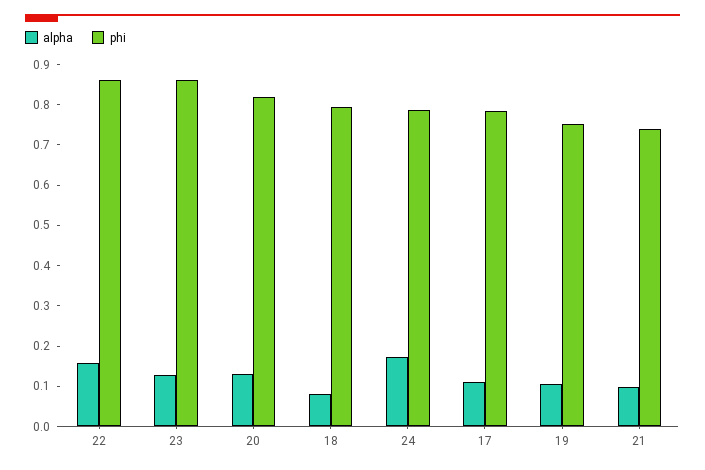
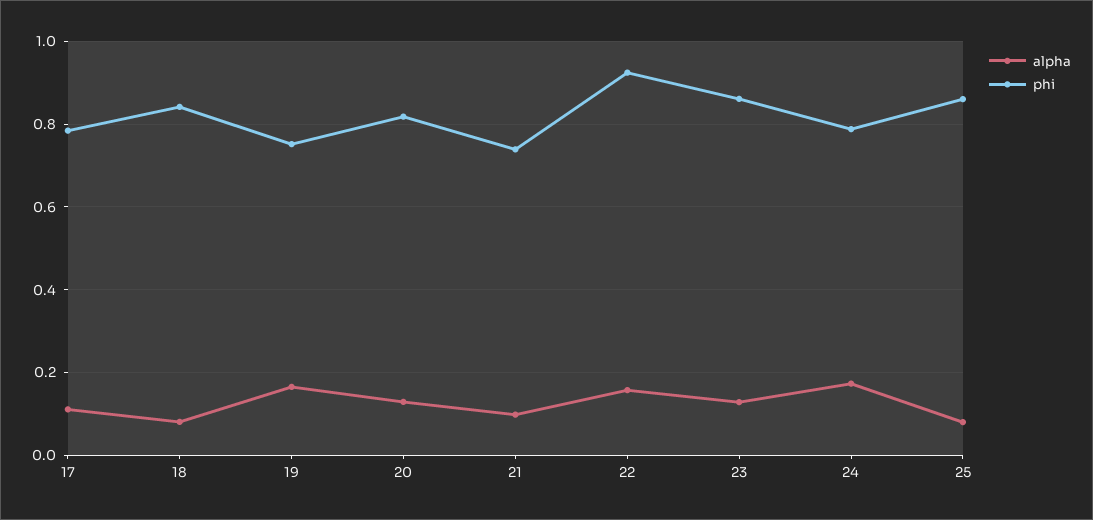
phi, 22: 0.86 -> 0.92
phi, 18: 0.8 -> 0.84
alpha, 19: 0.1 -> 0.16
alpha, 25: none -> 0.08
phi, 25: none -> 0.86

